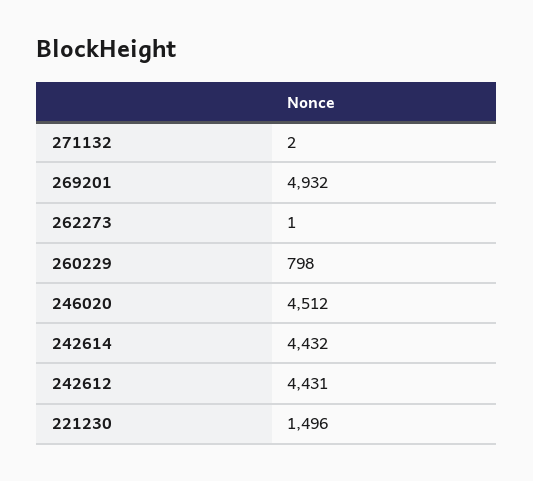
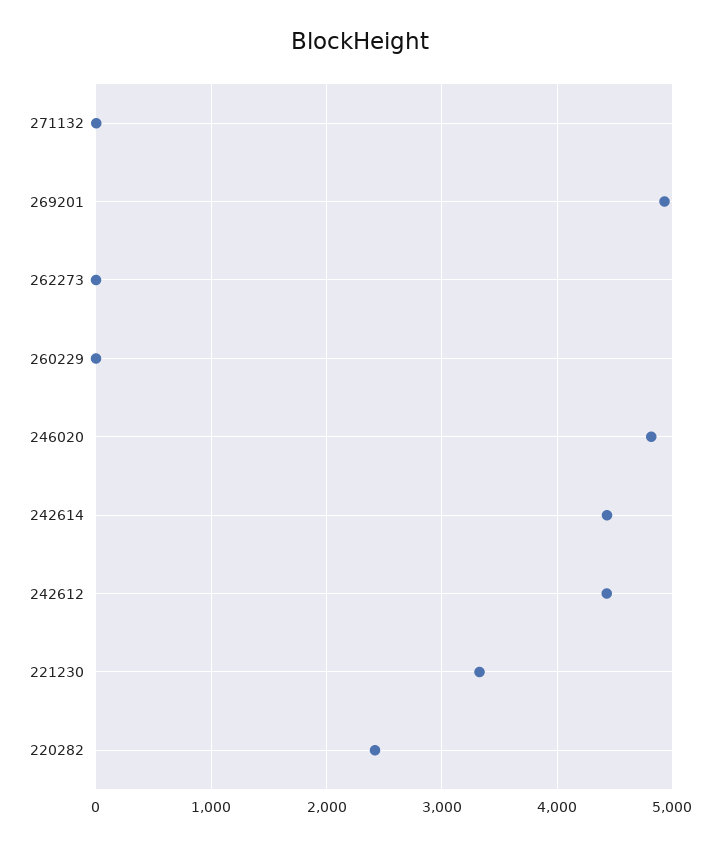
260229: 798 -> 0
246020: 4512 -> 4800
221230: 1496 -> 3300
220282: none -> 2400

